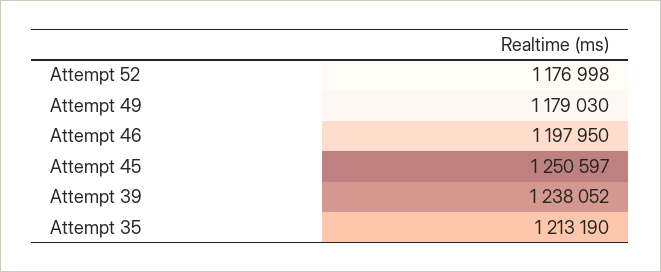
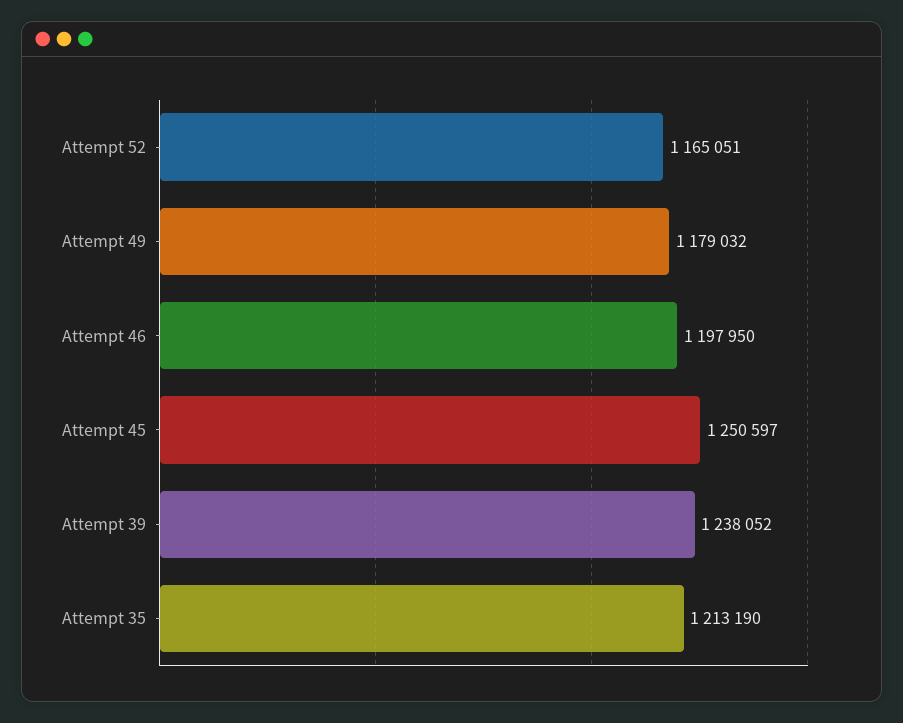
Attempt 52: 1176998 -> 1165051
Attempt 49: 1179030 -> 1179032

